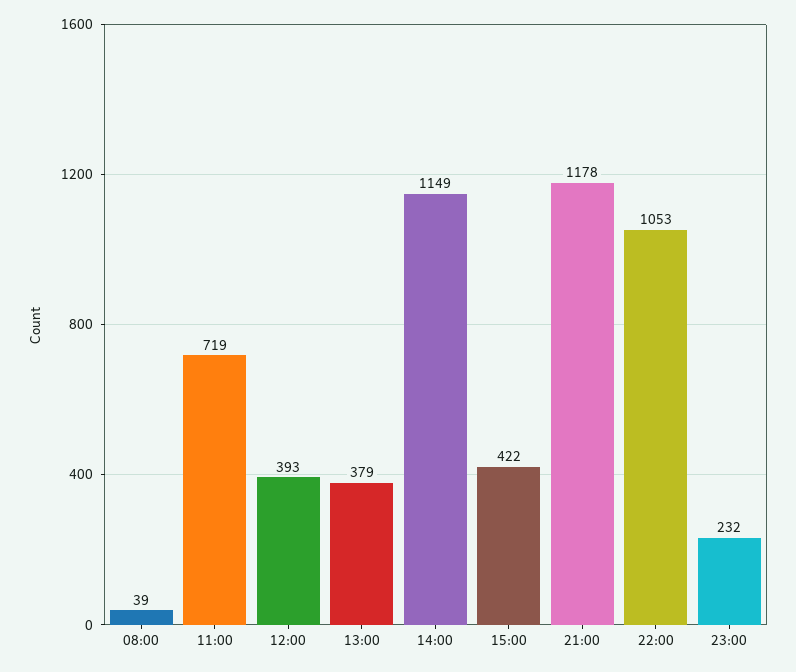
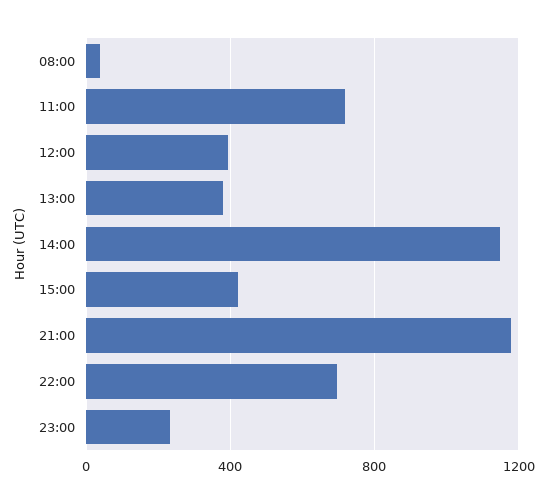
22:00: 1053 -> 700

